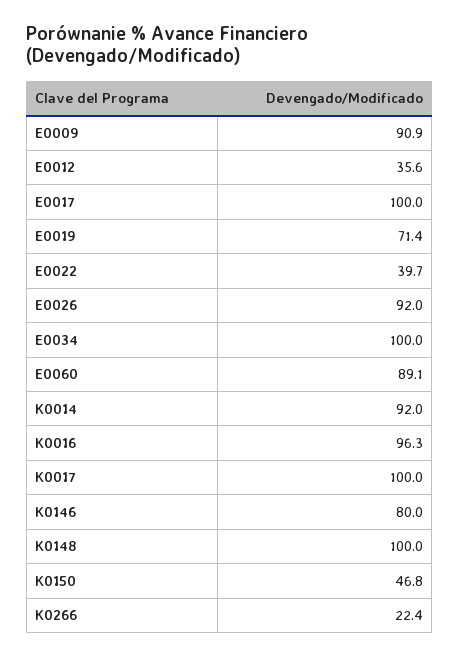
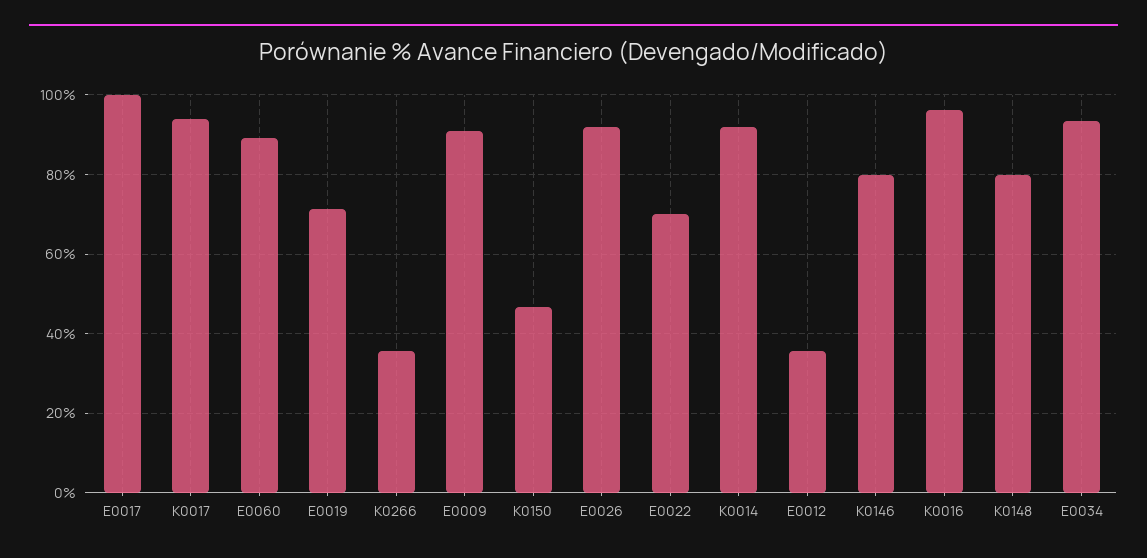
E0022: 39.7 -> 70
E0034: 100 -> 94
K0017: 100 -> 94
K0148: 100 -> 80
K0266: 22.4 -> 36

